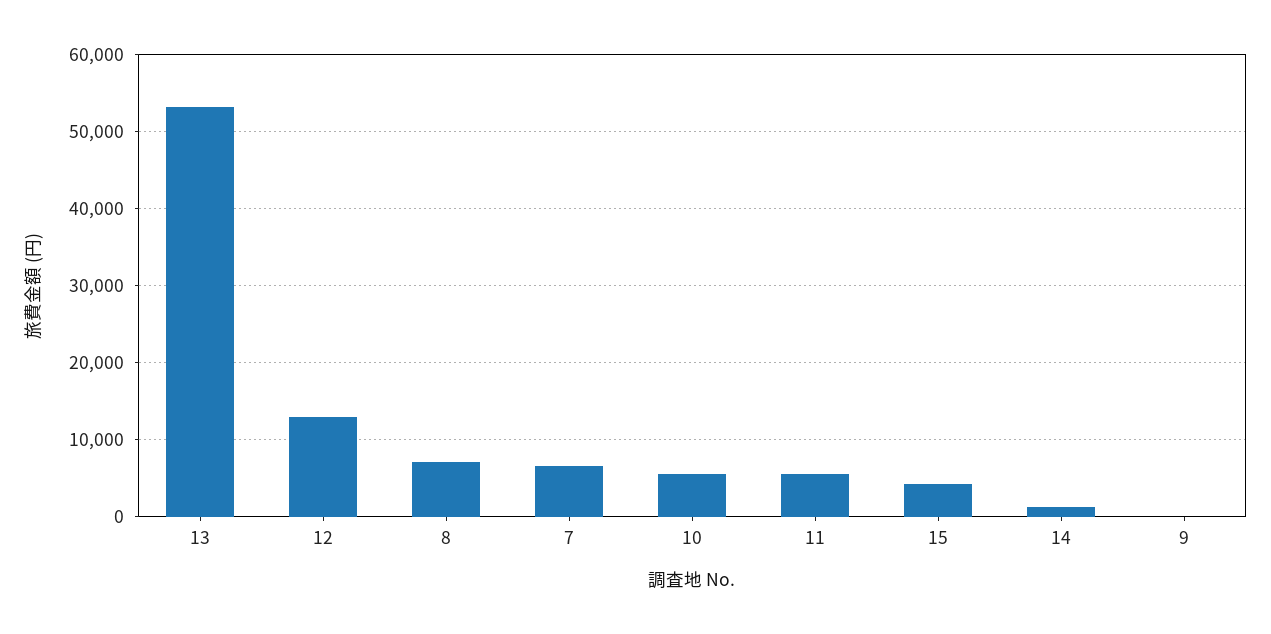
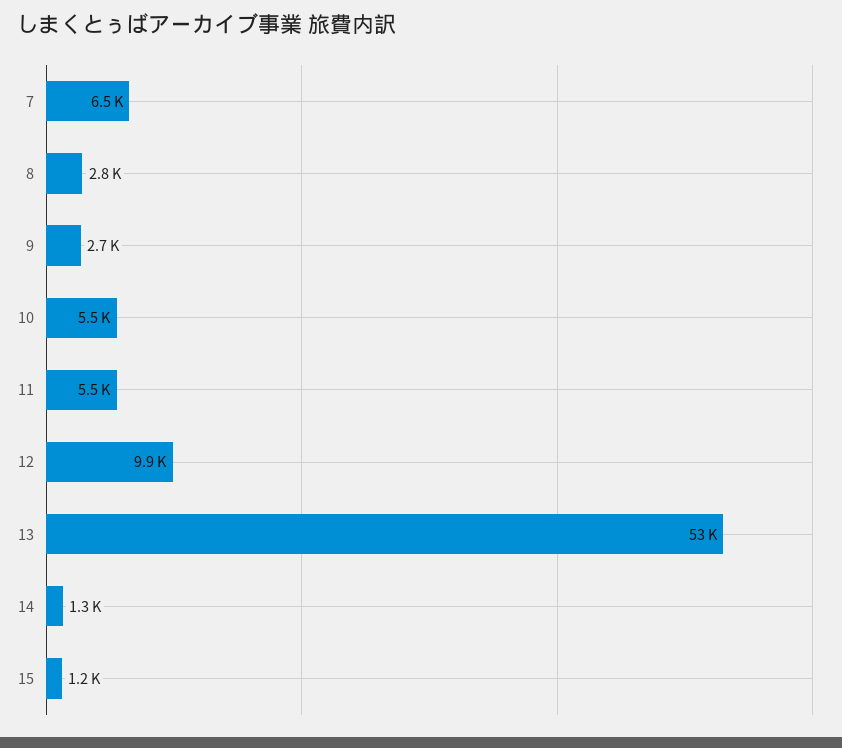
12: 13000 -> 9900
8: 7000 -> 2800
15: 4000 -> 1200
9: 0 -> 2700

